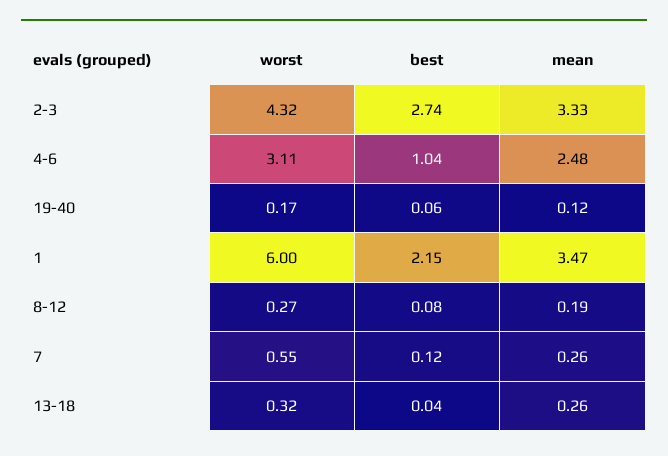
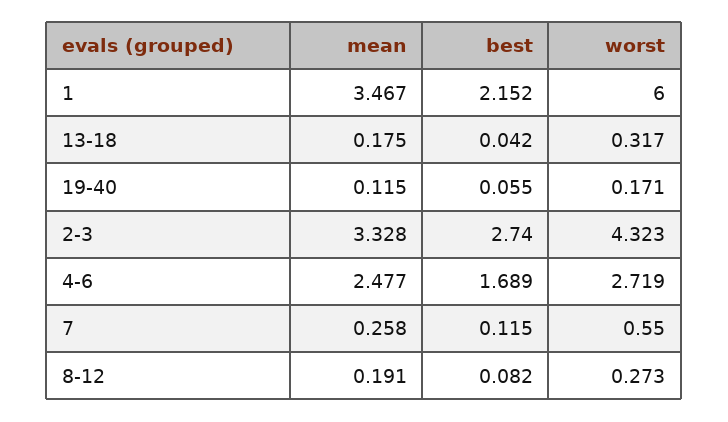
worst, 4-6: 3.11 -> 2.719
best, 4-6: 1.04 -> 1.689
mean, 13-18: 0.26 -> 0.175

